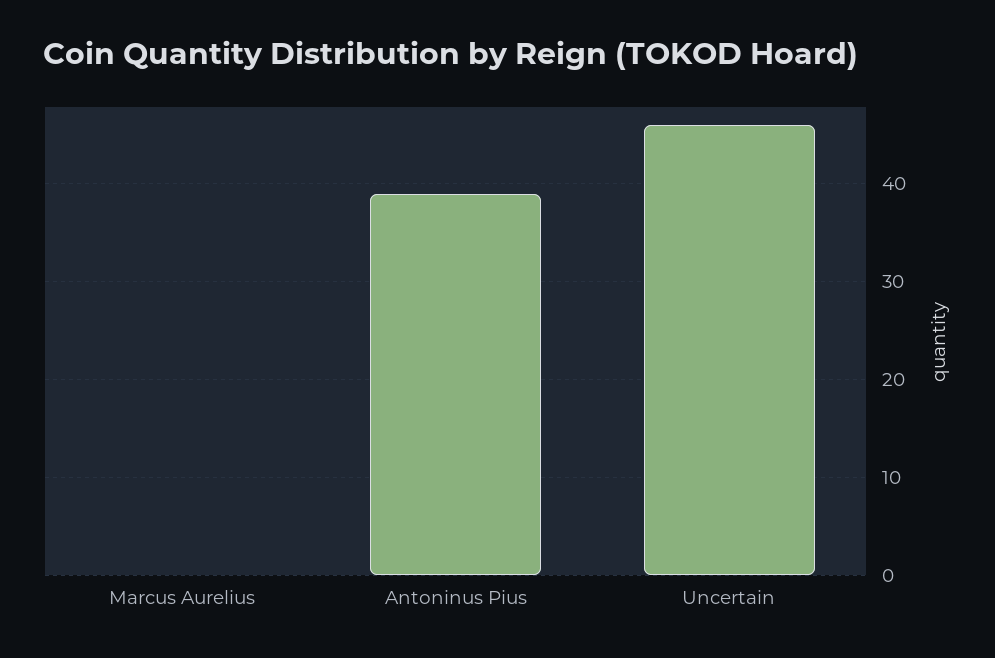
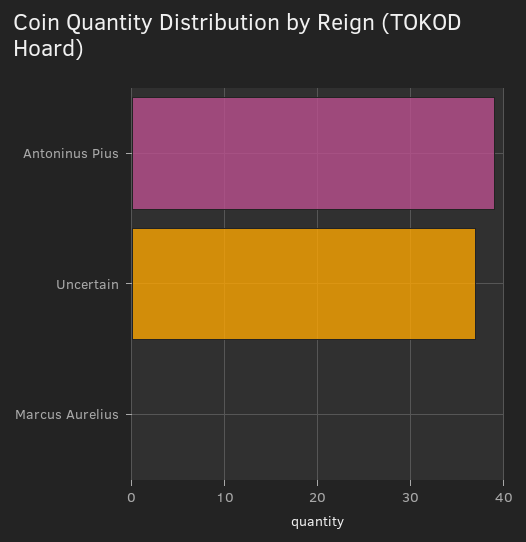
Uncertain: 46 -> 37

